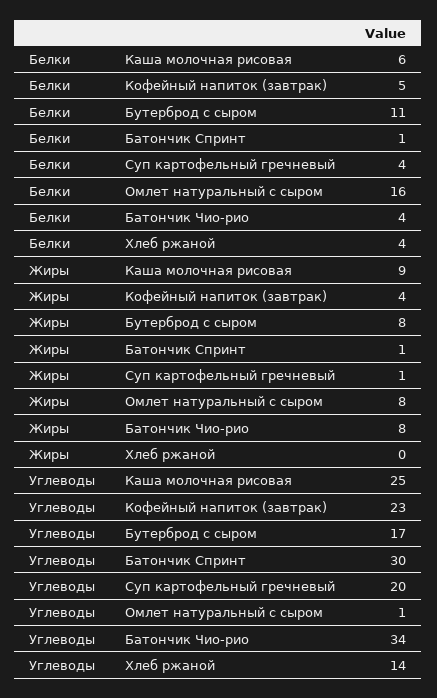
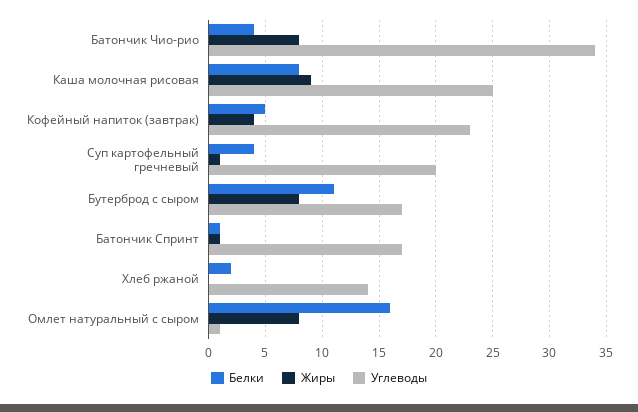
Белки, Каша молочная рисовая: 6 -> 8
Белки, Хлеб ржаной: 4 -> 2
Углеводы, Батончик Спринт: 30 -> 17

